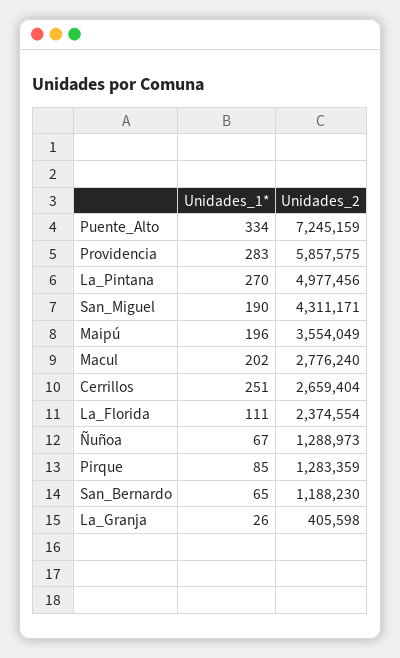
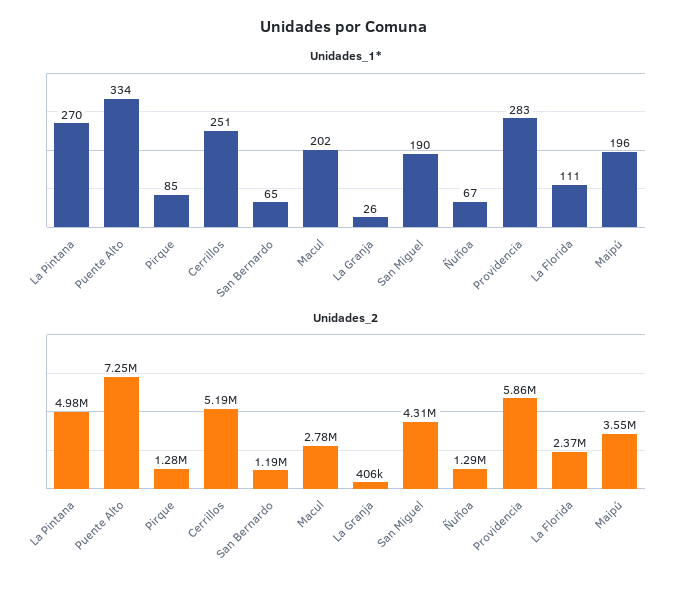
Unidades_2, Cerrillos: 2659404 -> 5190000

